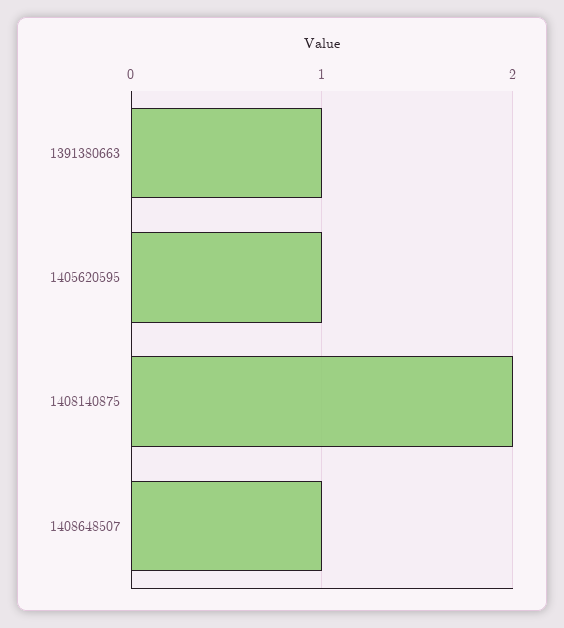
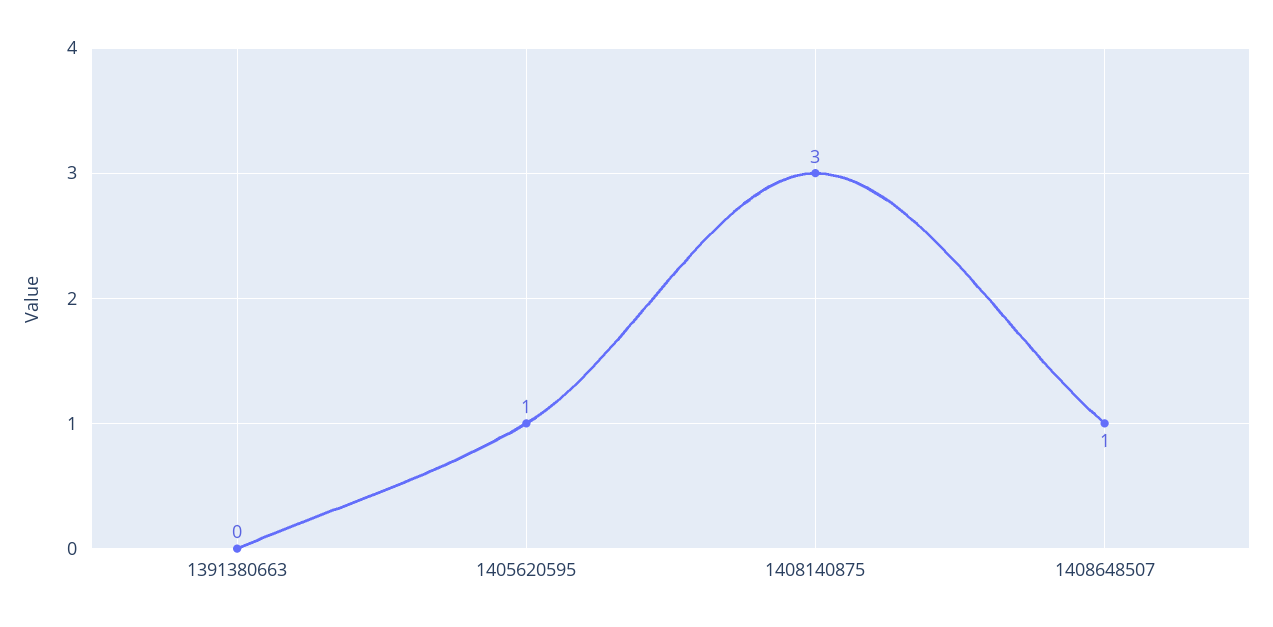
1391380663: 1 -> 0
1408140875: 2 -> 3

